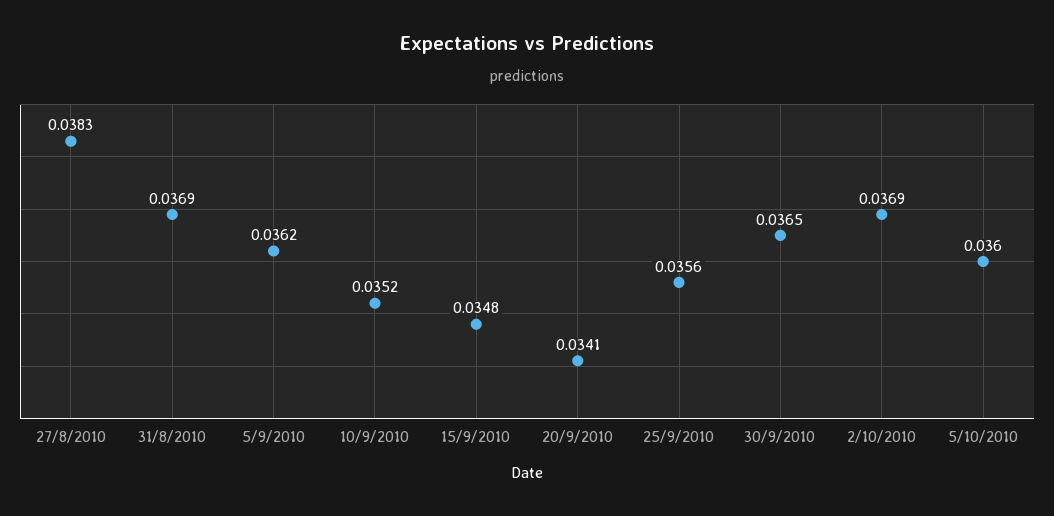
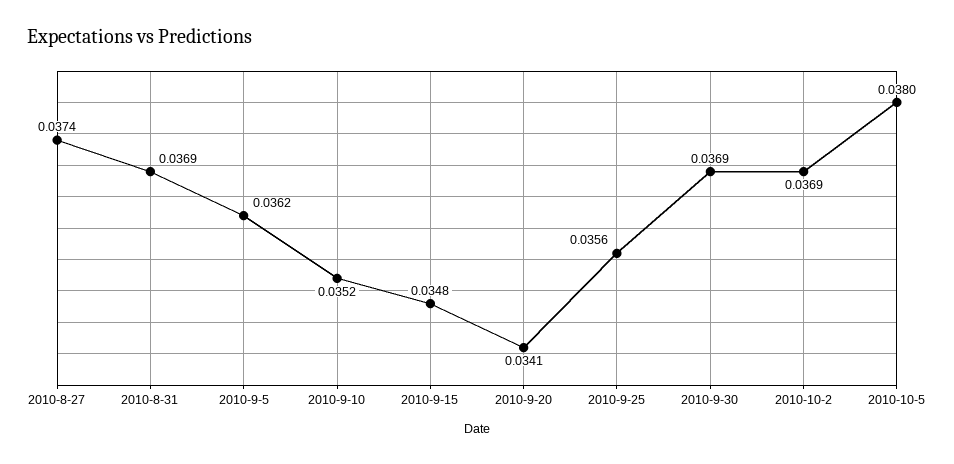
27/8/2010: 0.0383 -> 0.0374
30/9/2010: 0.0365 -> 0.0369
5/10/2010: 0.036 -> 0.038

